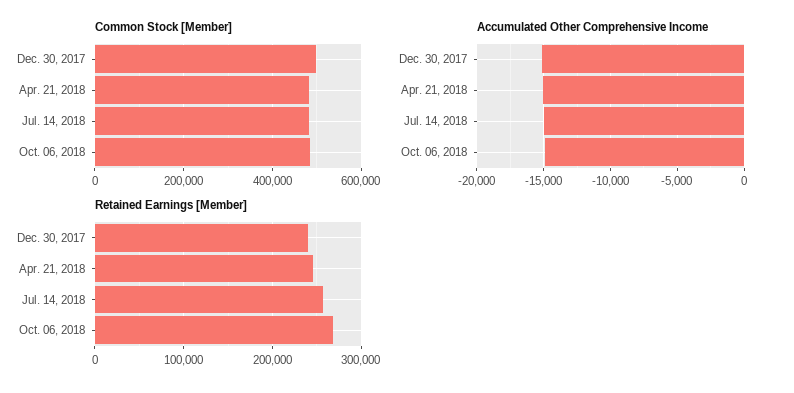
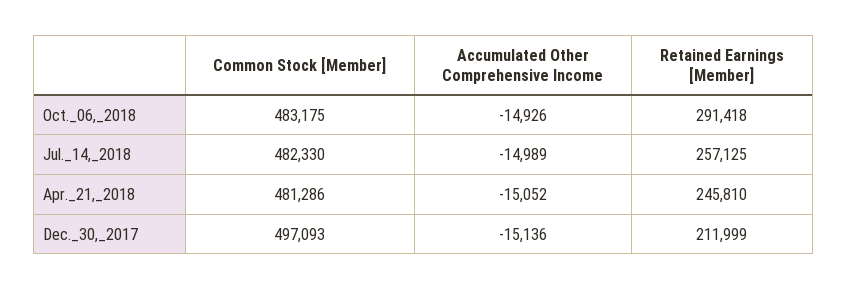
Retained Earnings [Member], Dec. 30, 2017: 240000 -> 211999
Retained Earnings [Member], Oct. 06, 2018: 270000 -> 291418

